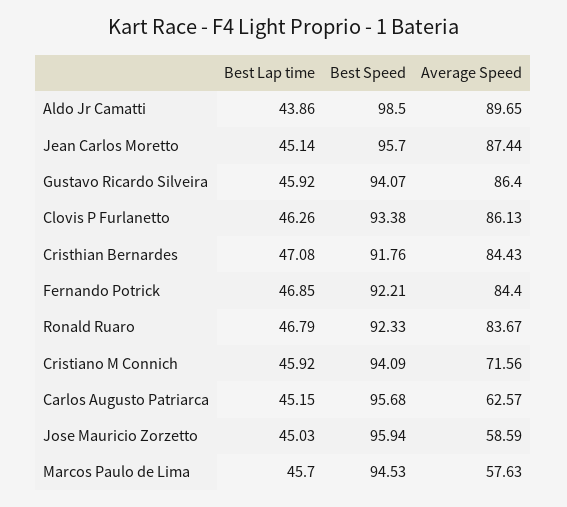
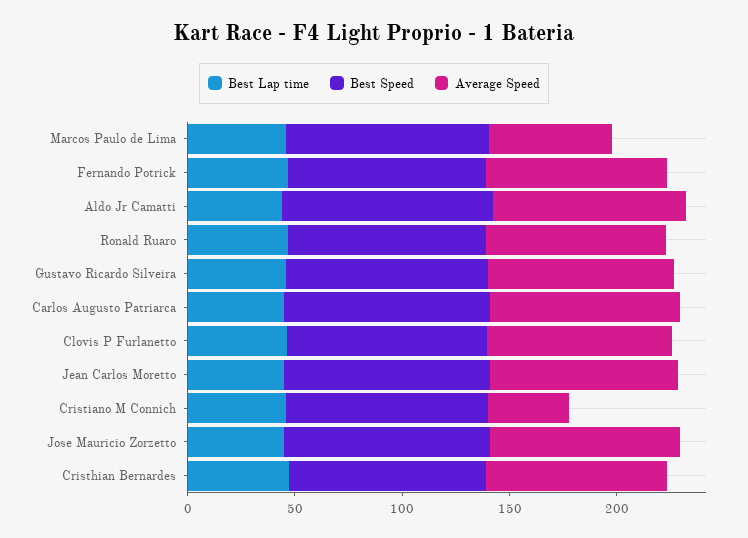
Average Speed, Cristiano M Connich: 71.56 -> 40
Average Speed, Carlos Augusto Patriarca: 62.57 -> 90
Average Speed, Jose Mauricio Zorzetto: 58.59 -> 90

